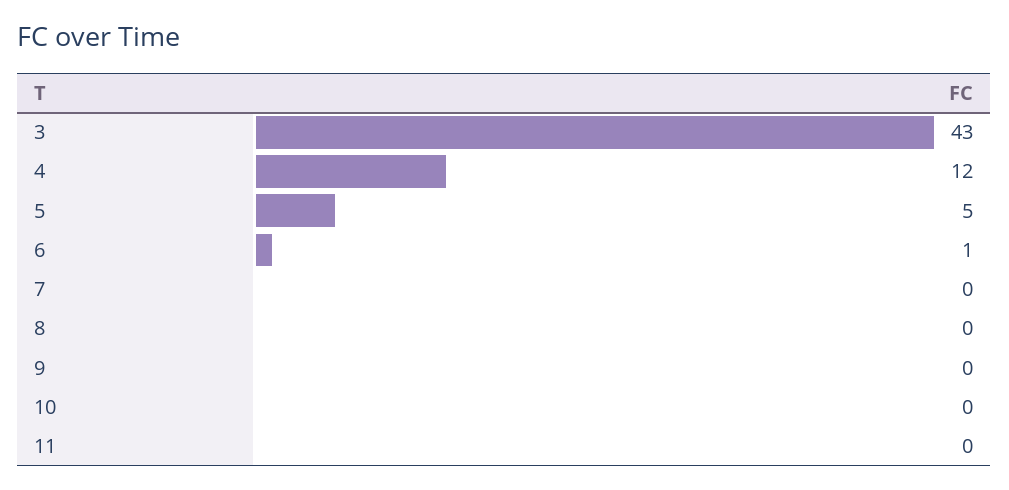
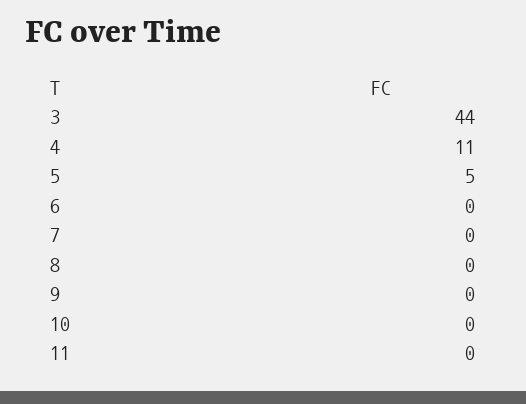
3: 43 -> 44
4: 12 -> 11
6: 1 -> 0

